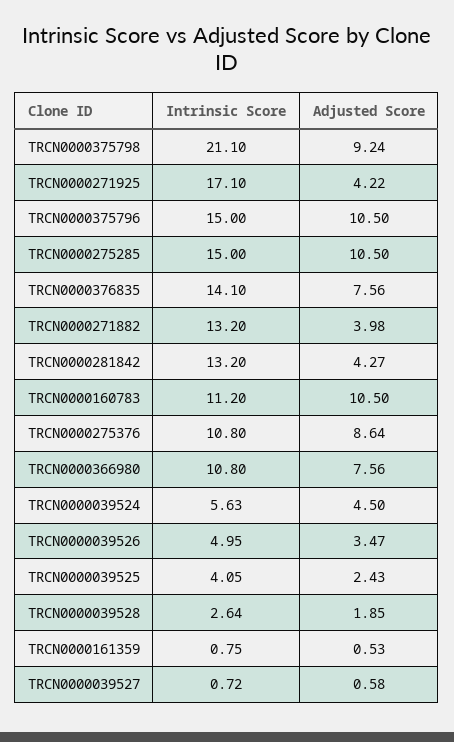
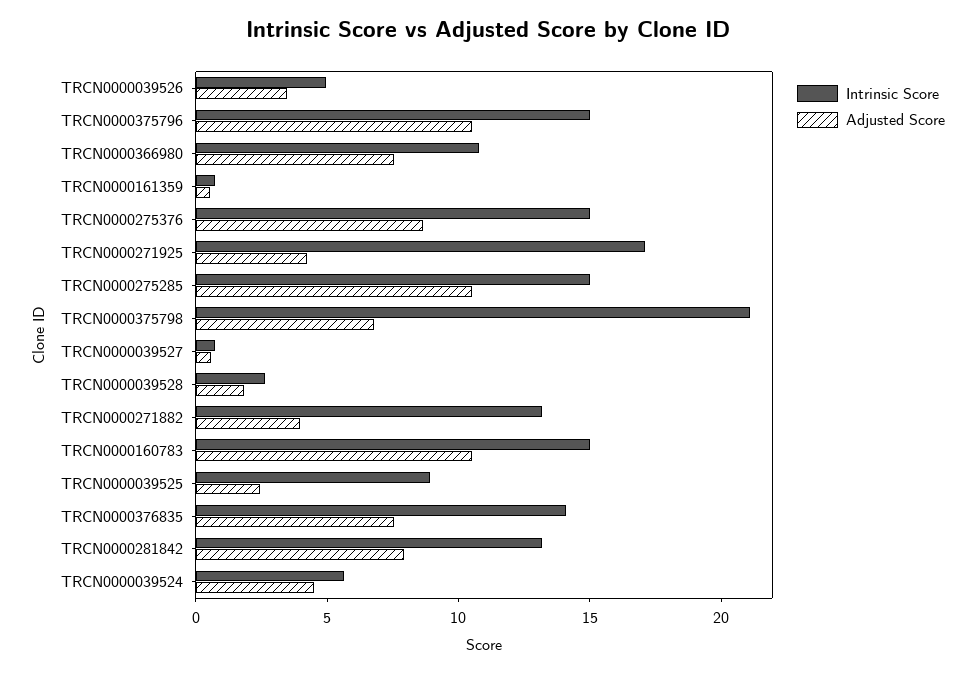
Adjusted Score, TRCN0000375798: 9.24 -> 7
Adjusted Score, TRCN0000281842: 4.27 -> 8
Intrinsic Score, TRCN0000160783: 11.2 -> 15
Intrinsic Score, TRCN0000275376: 10.8 -> 15
Intrinsic Score, TRCN0000039525: 4.05 -> 9

